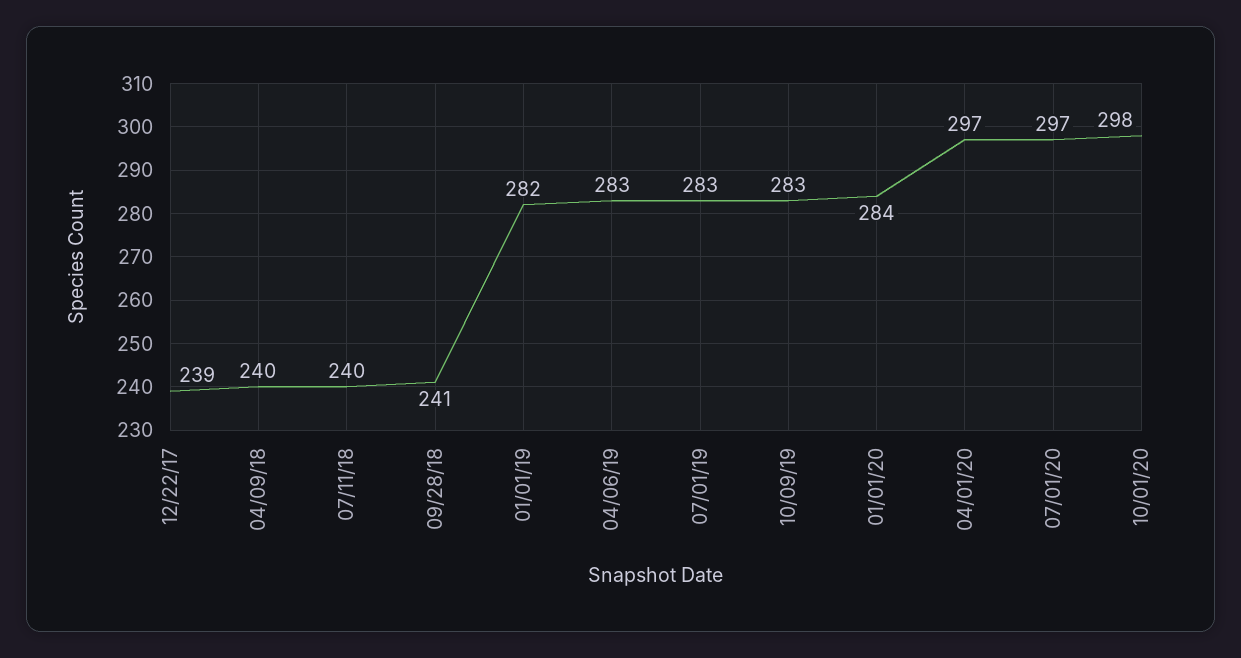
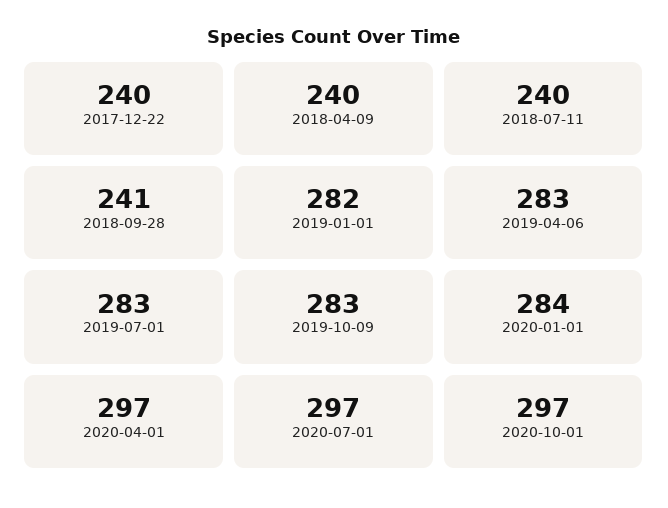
12/22/17: 239 -> 240
10/01/20: 298 -> 297

